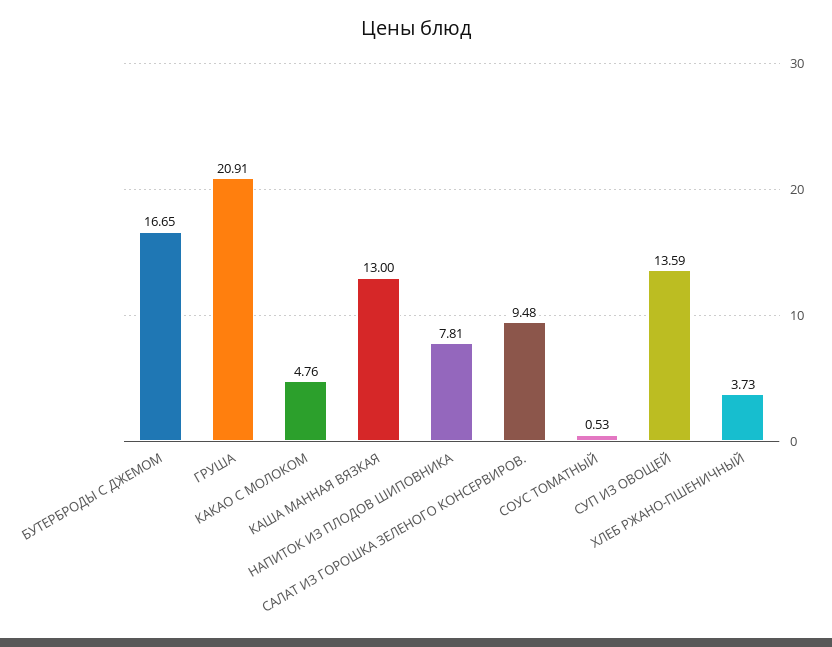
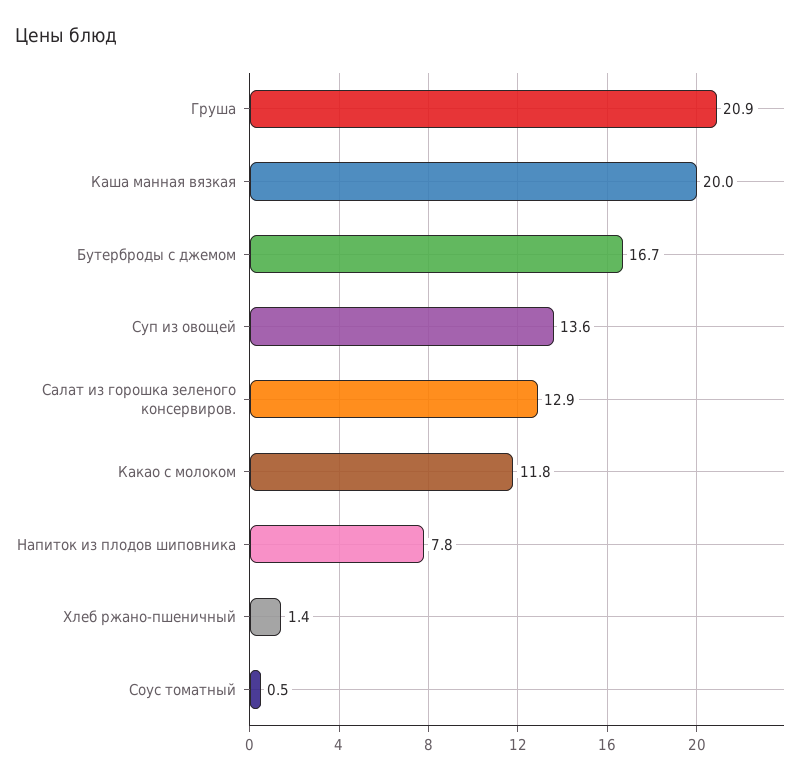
КАКАО С МОЛОКОМ: 4.76 -> 11.8
КАША МАННАЯ ВЯЗКАЯ: 13 -> 20
САЛАТ ИЗ ГОРОШКА ЗЕЛЕНОГО КОНСЕРВИРОВ.: 9.48 -> 12.9
ХЛЕБ РЖАНО-ПШЕНИЧНЫЙ: 3.73 -> 1.4

